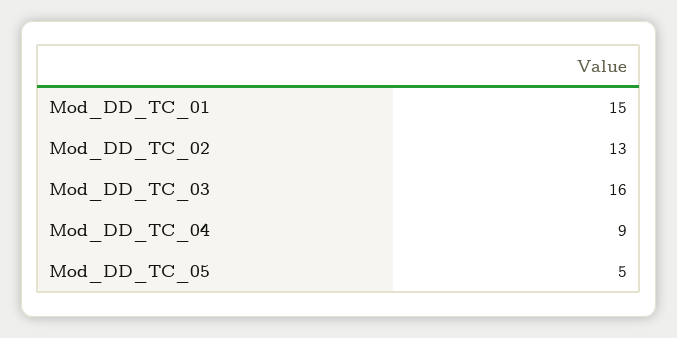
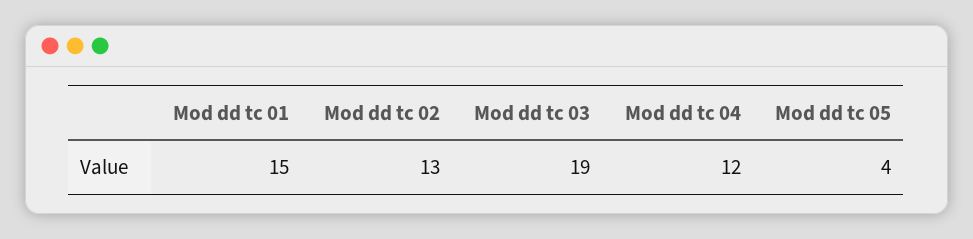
Mod_DD_TC_03: 16 -> 19
Mod_DD_TC_04: 9 -> 12
Mod_DD_TC_05: 5 -> 4

